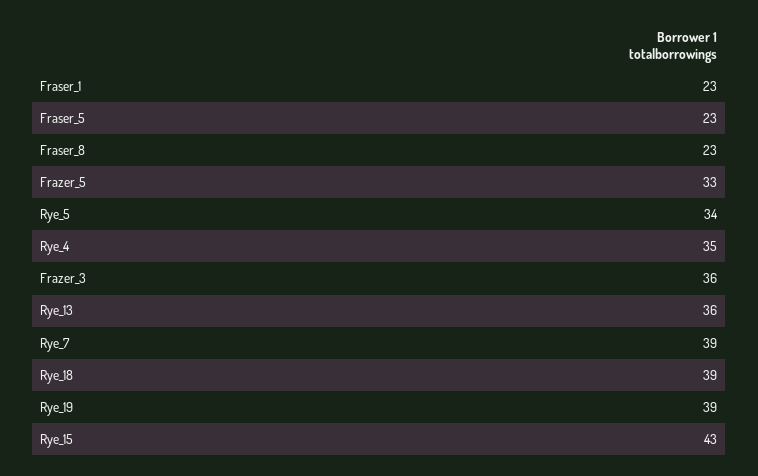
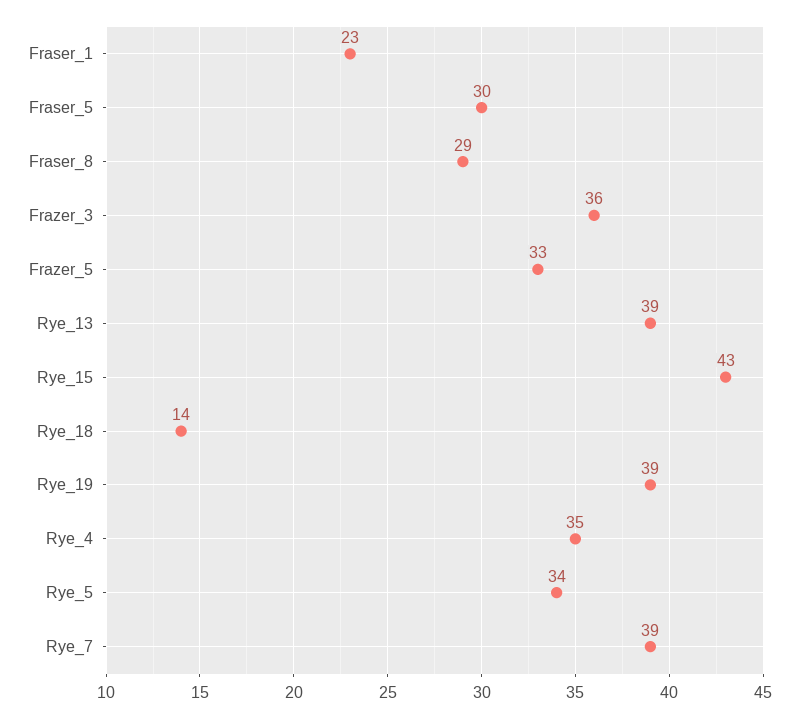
Fraser_5: 23 -> 30
Fraser_8: 23 -> 29
Rye_13: 36 -> 39
Rye_18: 39 -> 14

